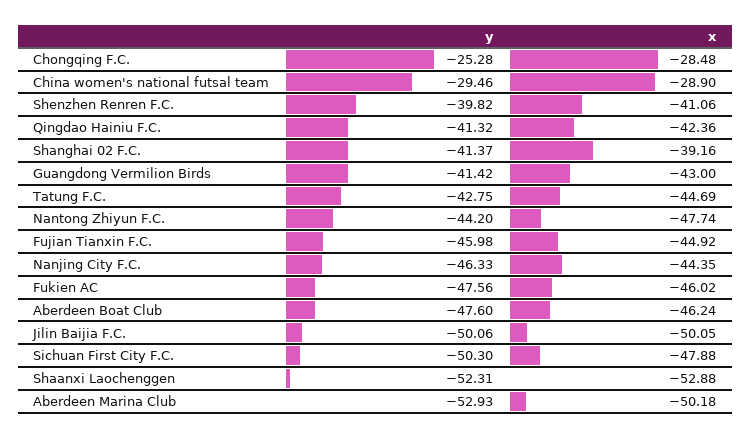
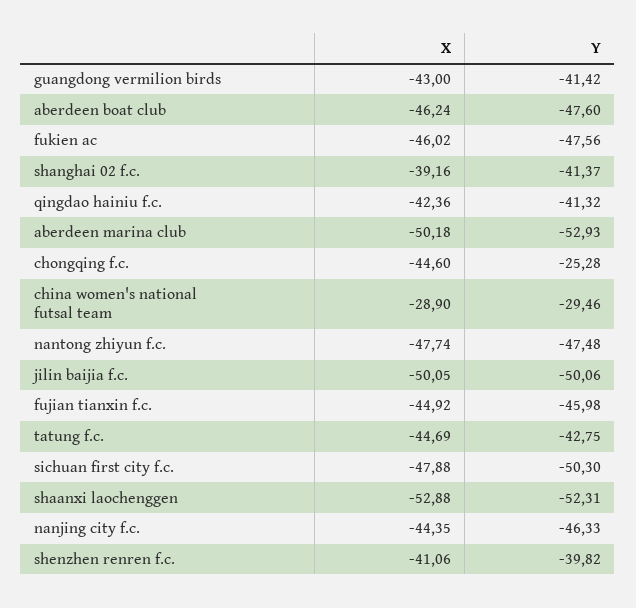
x, Chongqing F.C.: -28.48 -> -44.6
y, Nantong Zhiyun F.C.: -44.2 -> -47.48

